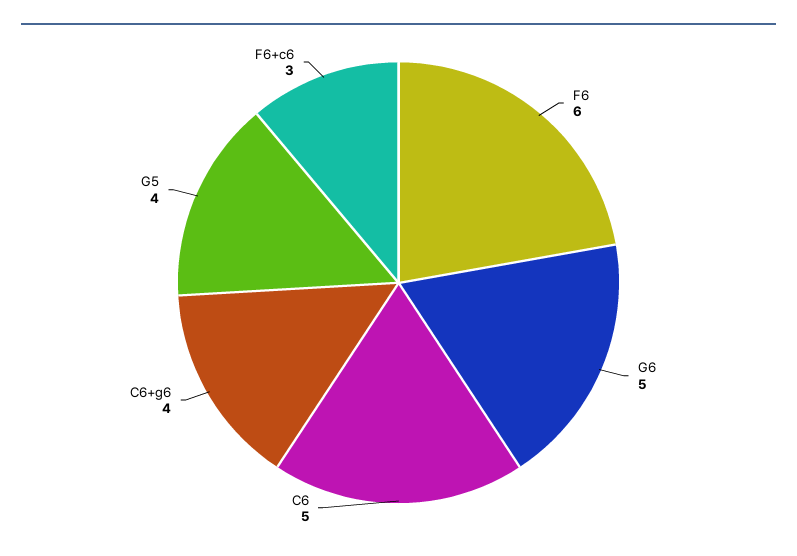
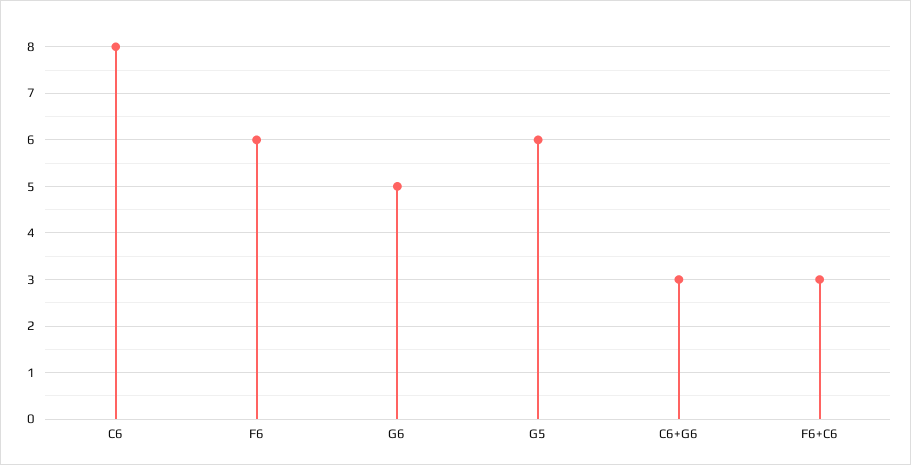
C6: 5 -> 8
C6+g6: 4 -> 3
G5: 4 -> 6

